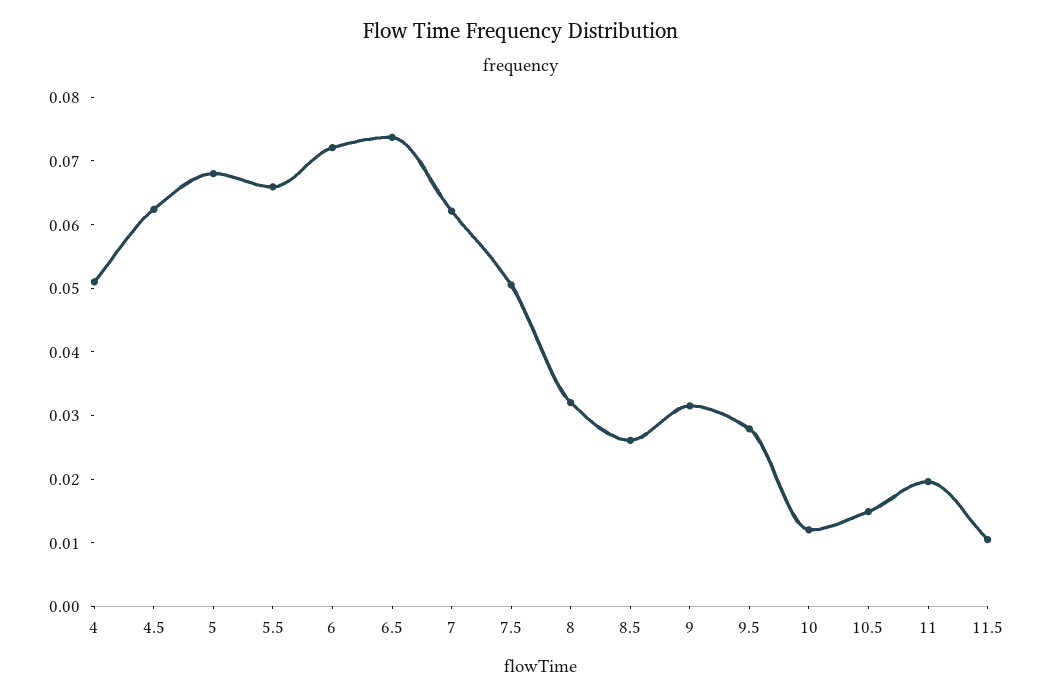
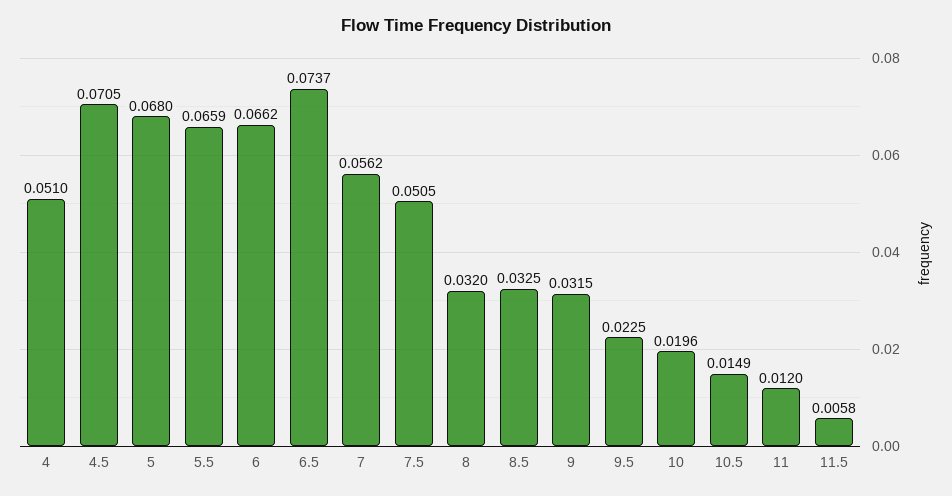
4.5: 0.062 -> 0.0705
6: 0.072 -> 0.0662
7: 0.062 -> 0.0562
8.5: 0.026 -> 0.0325
9.5: 0.028 -> 0.0225
10: 0.012 -> 0.0196
11: 0.02 -> 0.012
11.5: 0.01 -> 0.0058

